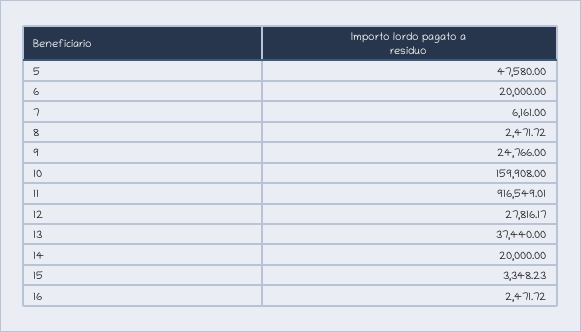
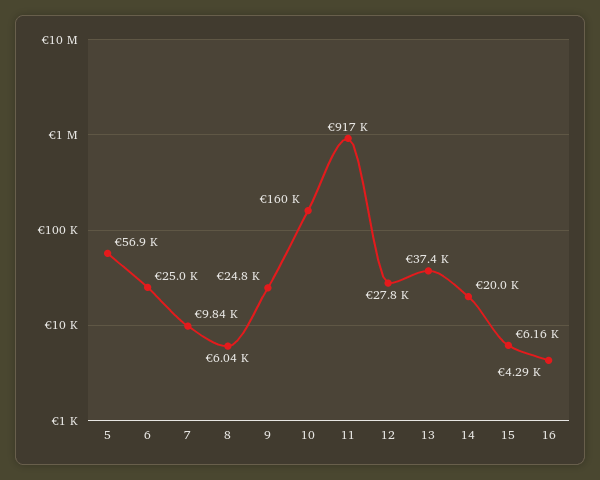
5: 47580 -> 56900
6: 20000 -> 25000
7: 6161 -> 9840
8: 2471.72 -> 6040
15: 3348.23 -> 6160
16: 2471.72 -> 4290

